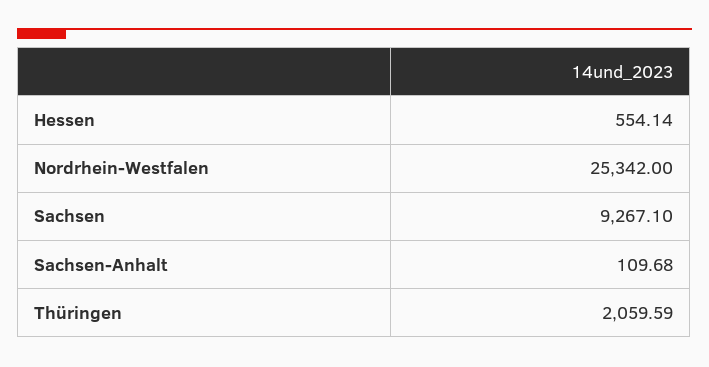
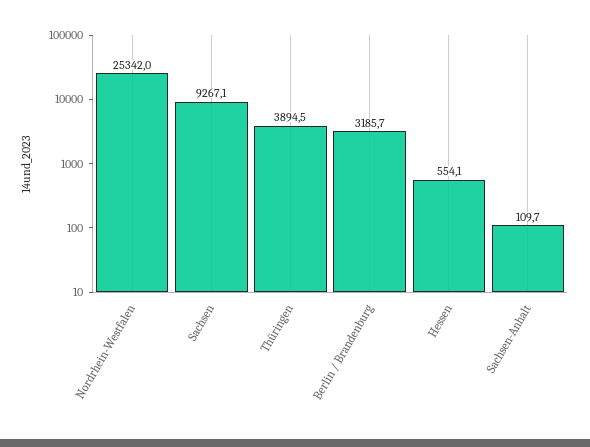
Thüringen: 2059.59 -> 3894.5
Berlin / Brandenburg: none -> 3185.7

